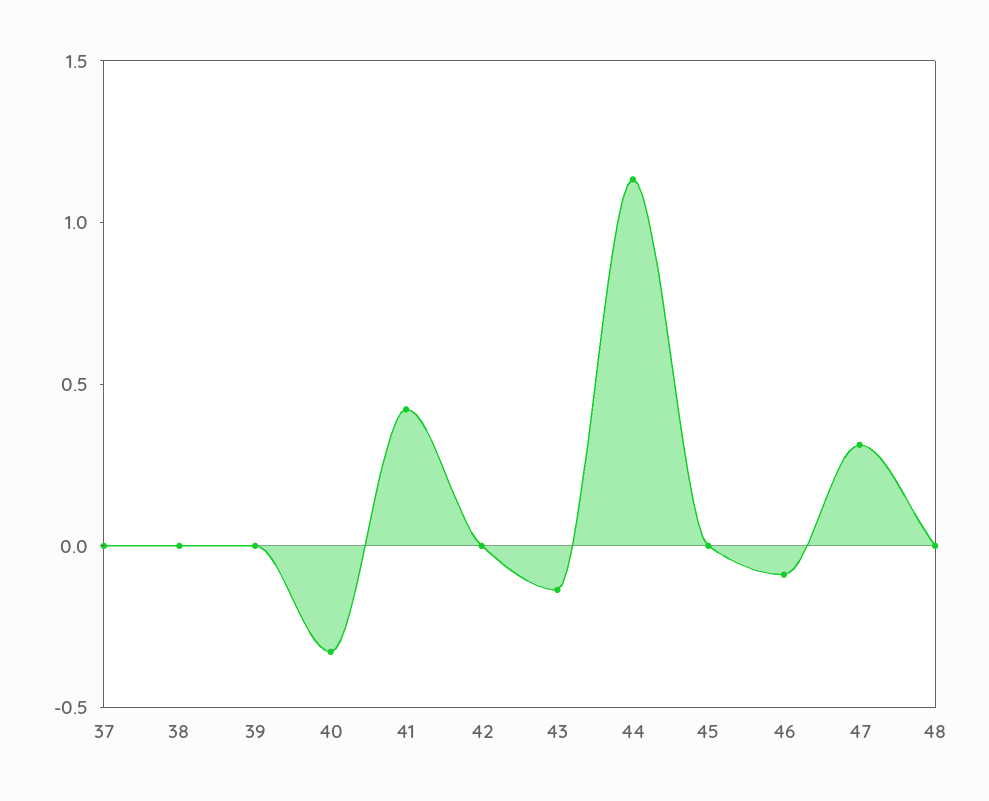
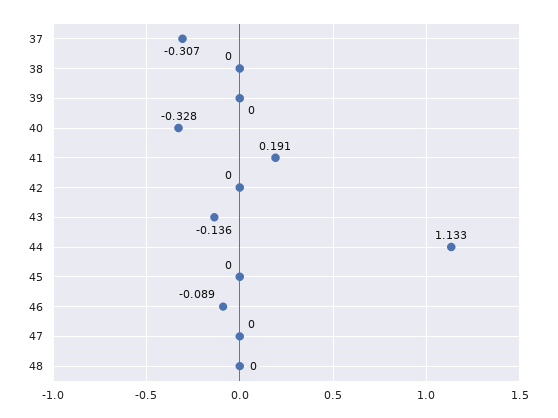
37: 0 -> -0.307
41: 0.4 -> 0.191
47: 0.3 -> 0

